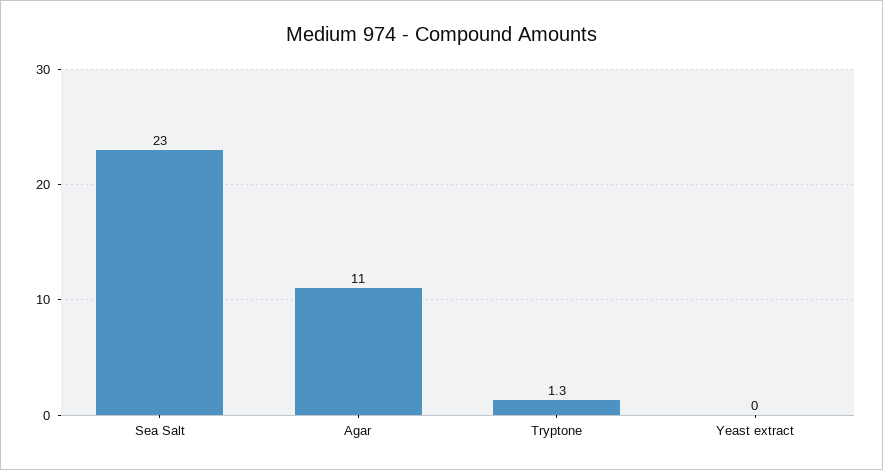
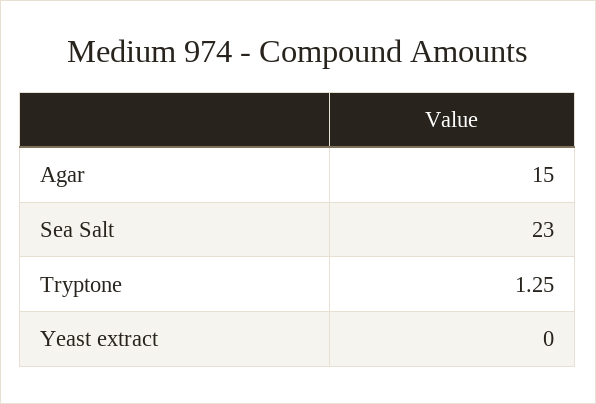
Agar: 11 -> 15

